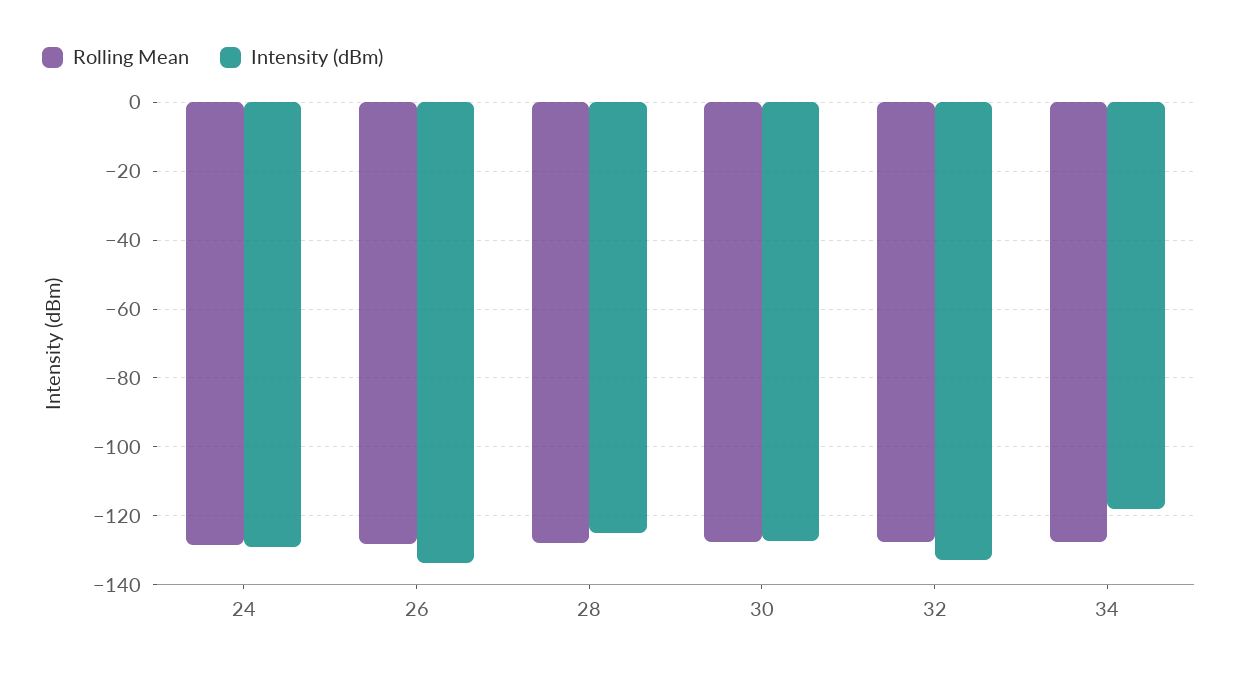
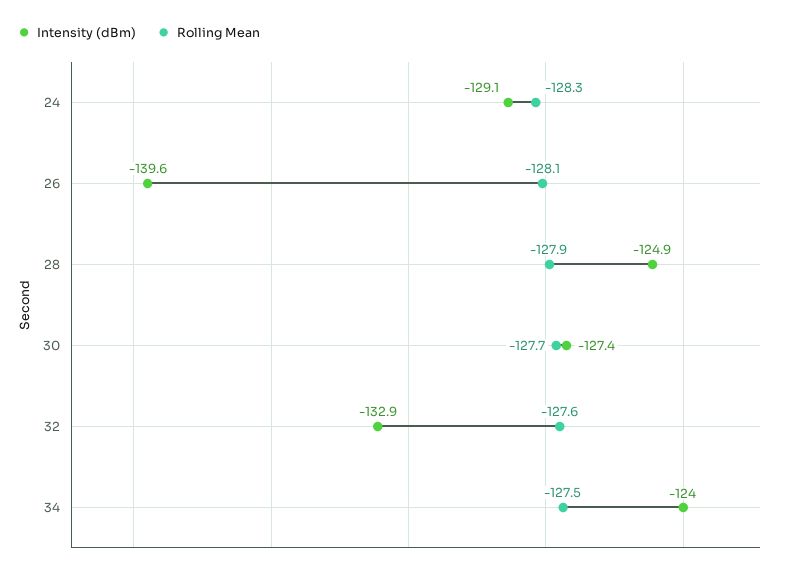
Intensity (dBm), 26: -134 -> -139.6
Intensity (dBm), 34: -118 -> -124

